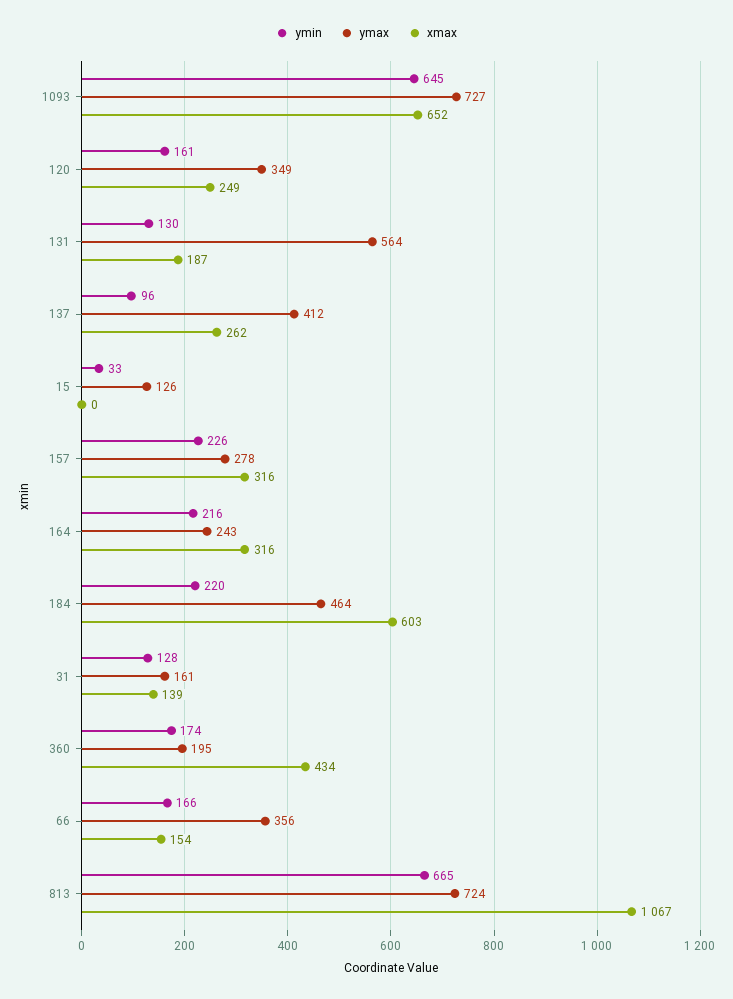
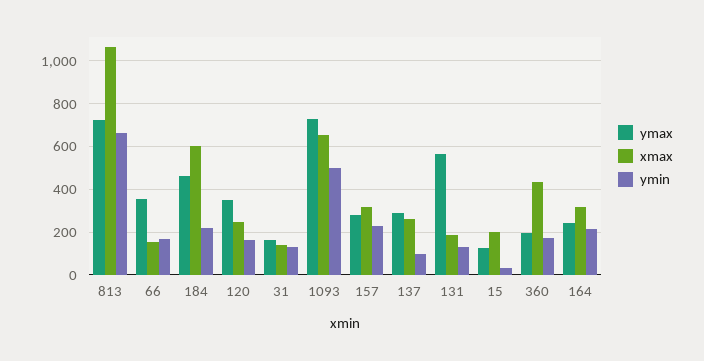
ymin, 1093: 645 -> 500
ymax, 137: 412 -> 300
xmax, 15: 0 -> 200

